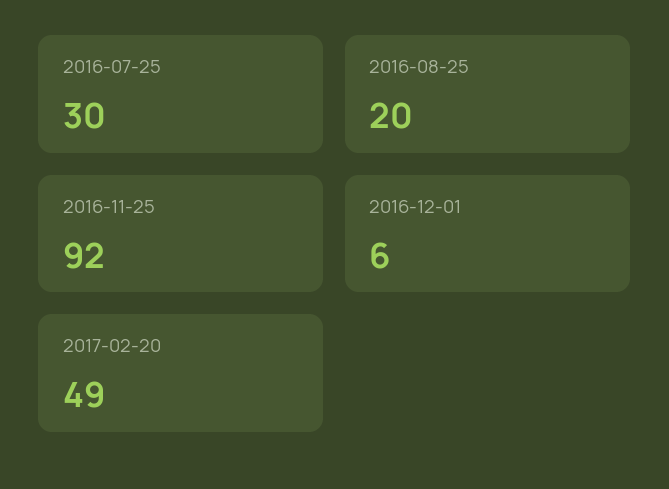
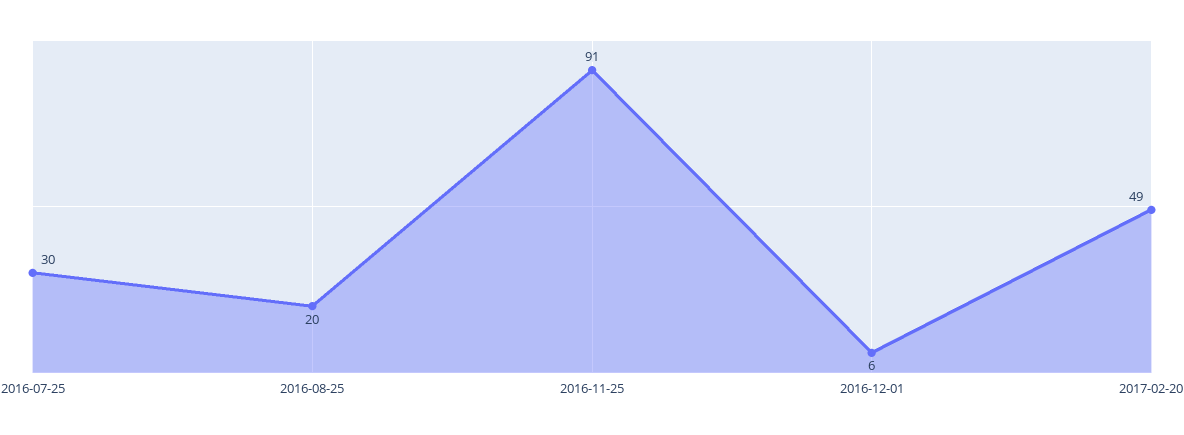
2016-11-25: 92 -> 91

